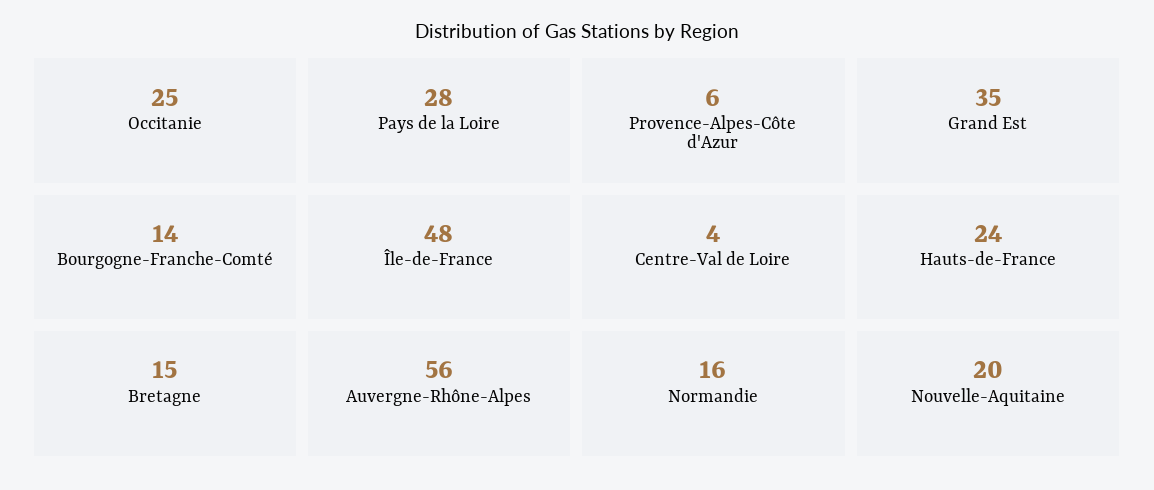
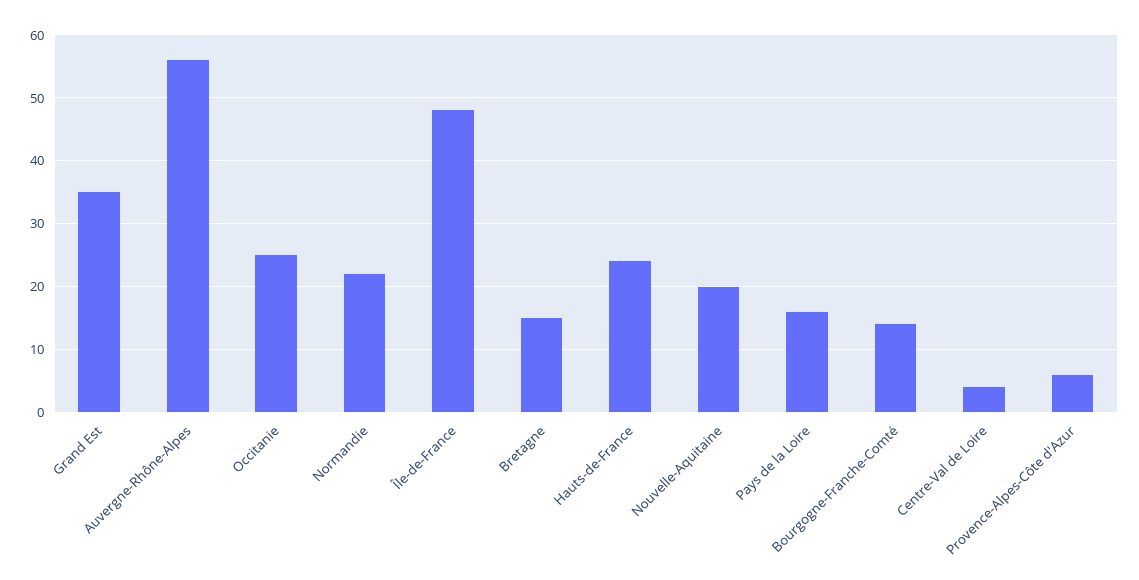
Pays de la Loire: 28 -> 16
Normandie: 16 -> 22

